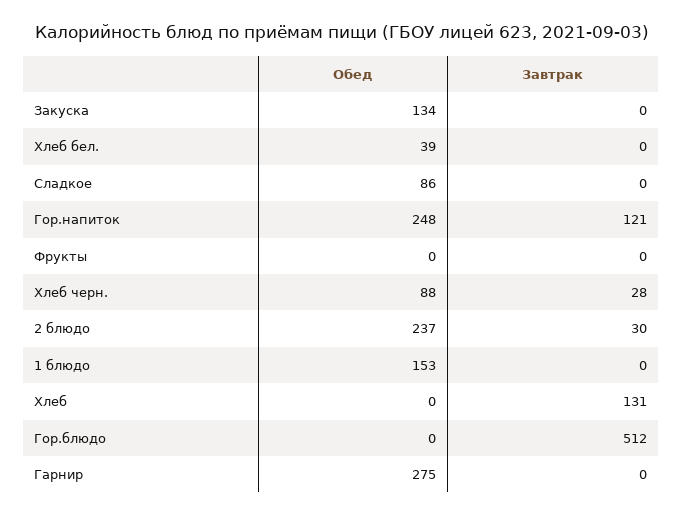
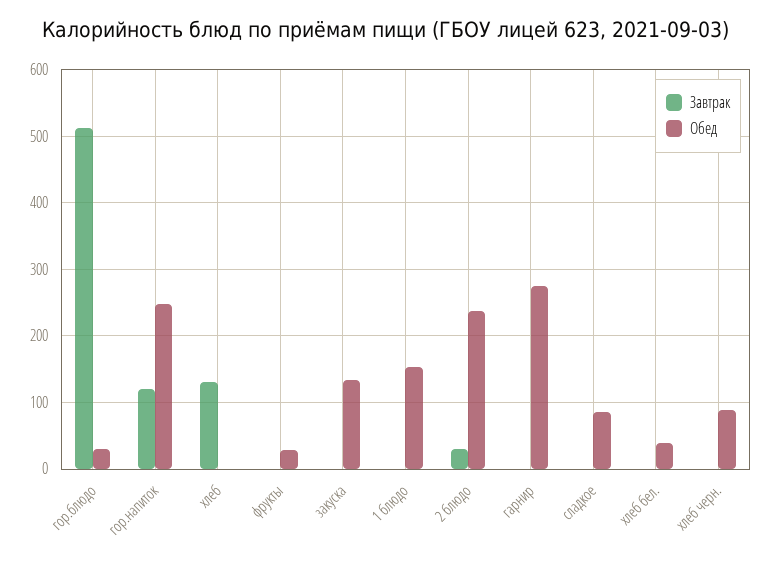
Обед, Фрукты: 0 -> 30
Завтрак, Хлеб черн.: 28 -> 0
Обед, Гор.блюдо: 0 -> 30

